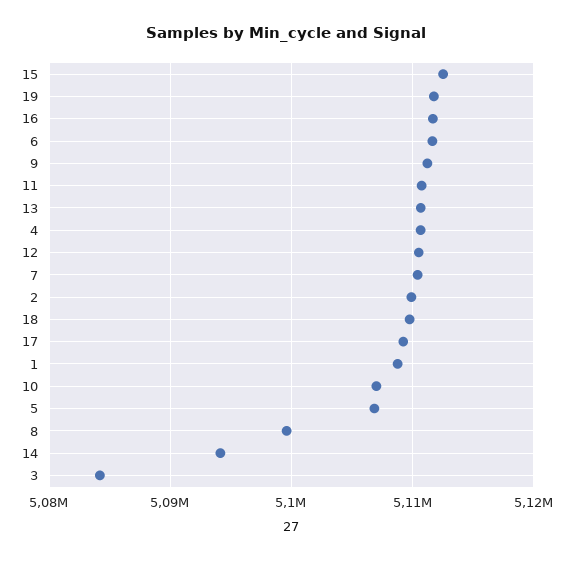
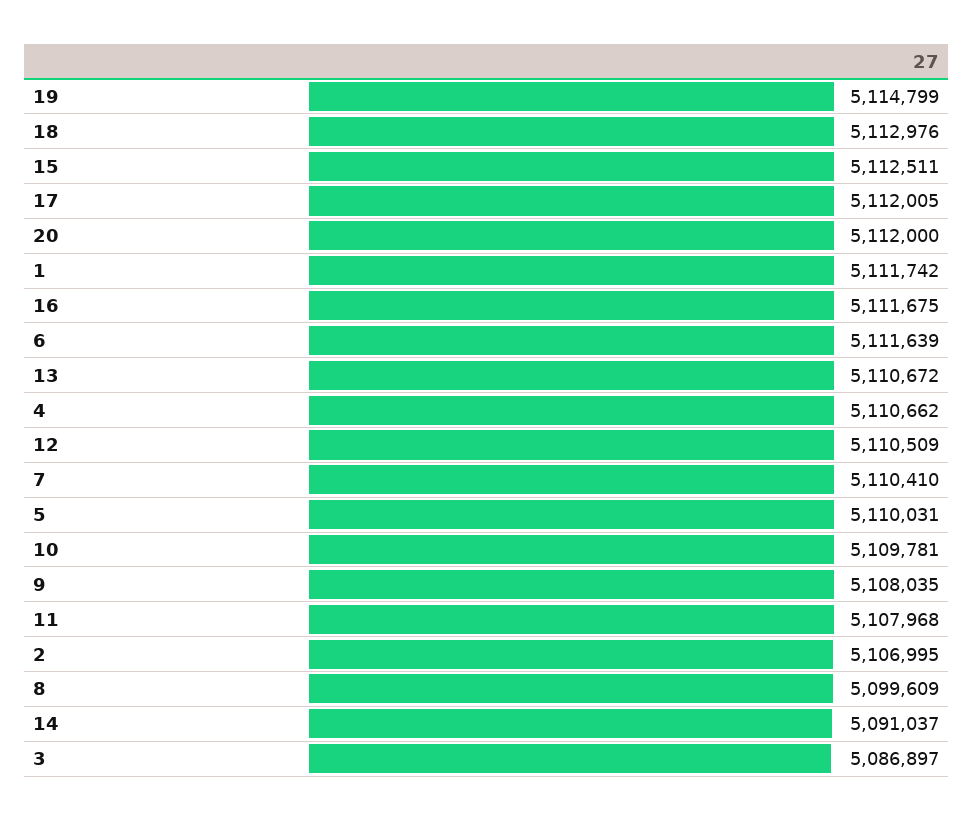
19: 5112000 -> 5114799
9: 5111000 -> 5108035
11: 5111000 -> 5107968
2: 5110000 -> 5106995
18: 5110000 -> 5112976
17: 5109000 -> 5112005
1: 5109000 -> 5111742
10: 5107000 -> 5109781
5: 5107000 -> 5110031
14: 5094000 -> 5091037
3: 5084000 -> 5086897
20: none -> 5112000

